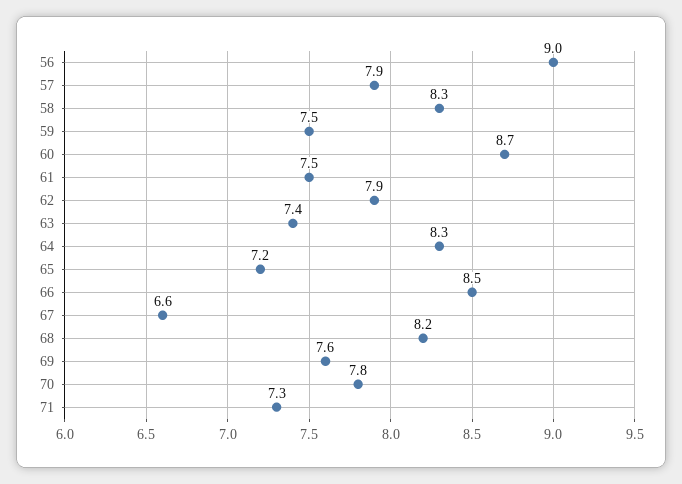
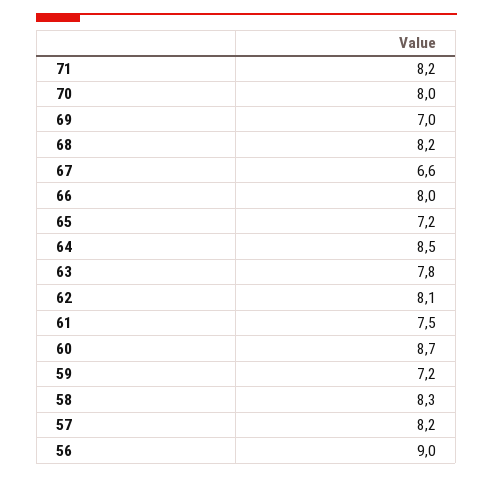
57: 7.9 -> 8.2
59: 7.5 -> 7.2
62: 7.9 -> 8.1
63: 7.4 -> 7.8
64: 8.3 -> 8.5
66: 8.5 -> 8
69: 7.6 -> 7
70: 7.8 -> 8
71: 7.3 -> 8.2

